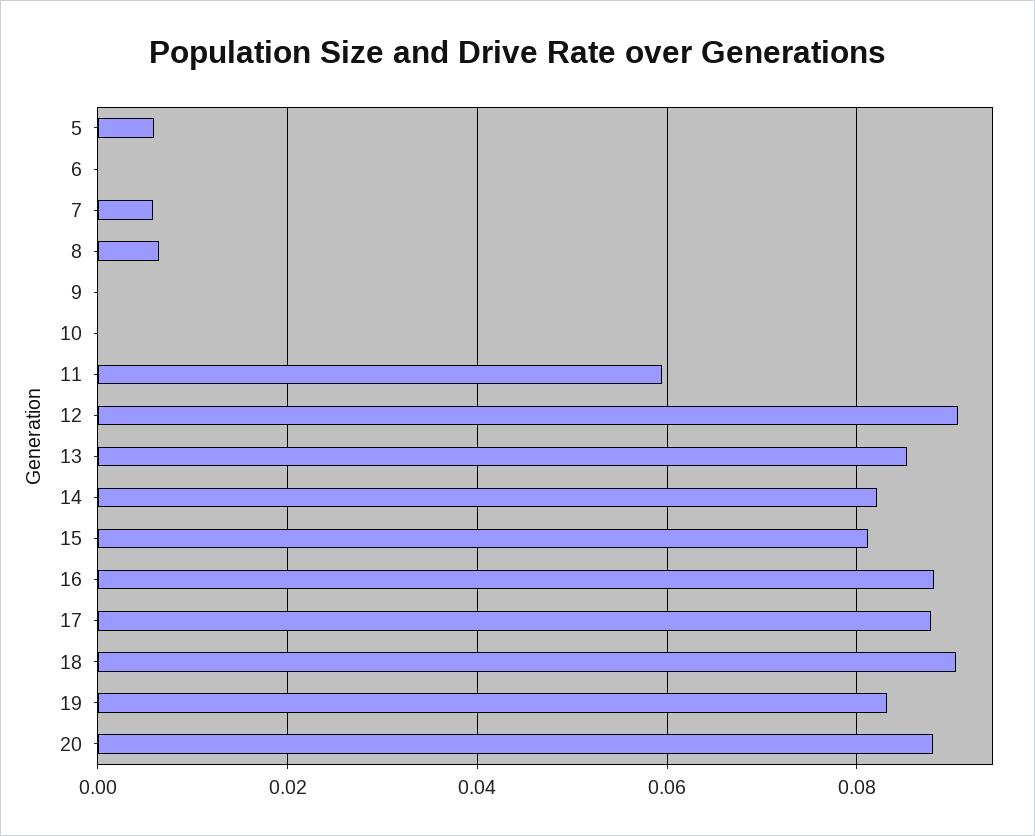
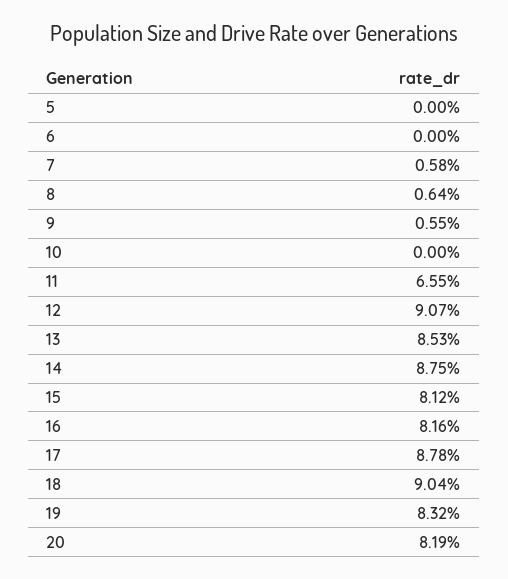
5: 0.006 -> 0
9: 0 -> 0.0055
11: 0.06 -> 0.0655
14: 0.082 -> 0.0875
16: 0.088 -> 0.0816
20: 0.088 -> 0.0819

